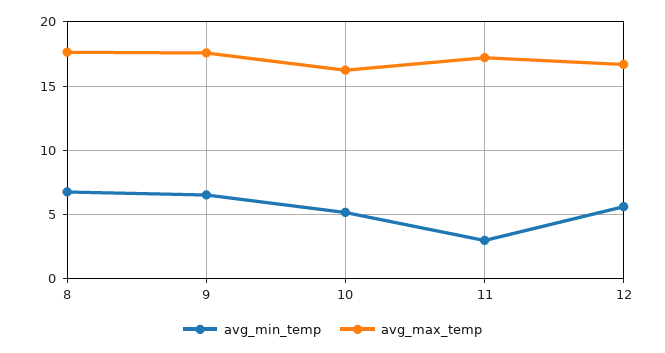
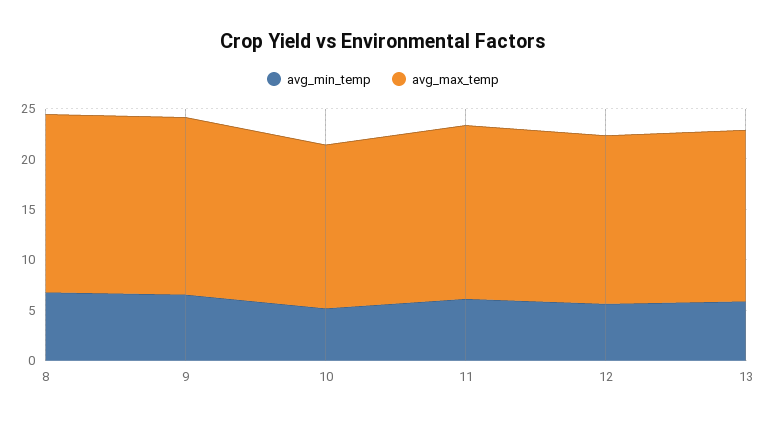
avg_min_temp, 11: 3 -> 6
avg_min_temp, 13: none -> 6
avg_max_temp, 13: none -> 17

